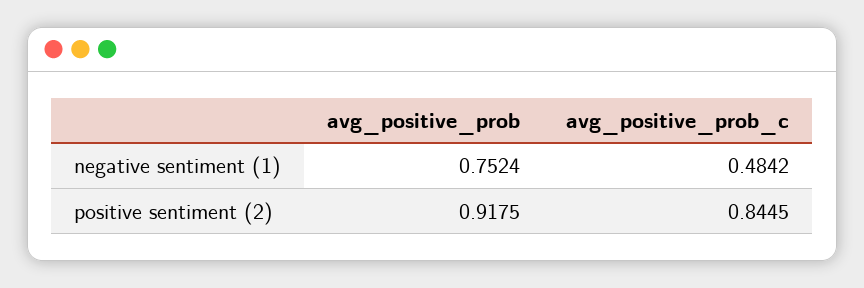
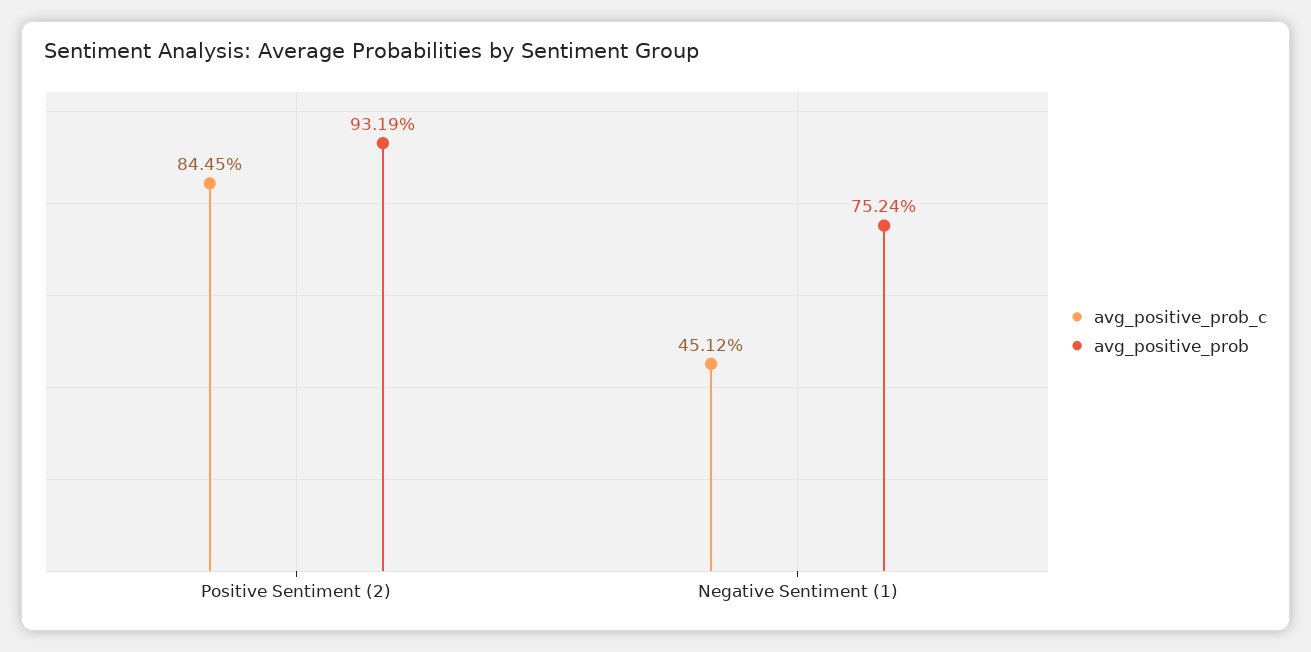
avg_positive_prob_c, negative sentiment (1): 0.4842 -> 0.4512
avg_positive_prob, positive sentiment (2): 0.9175 -> 0.9319

